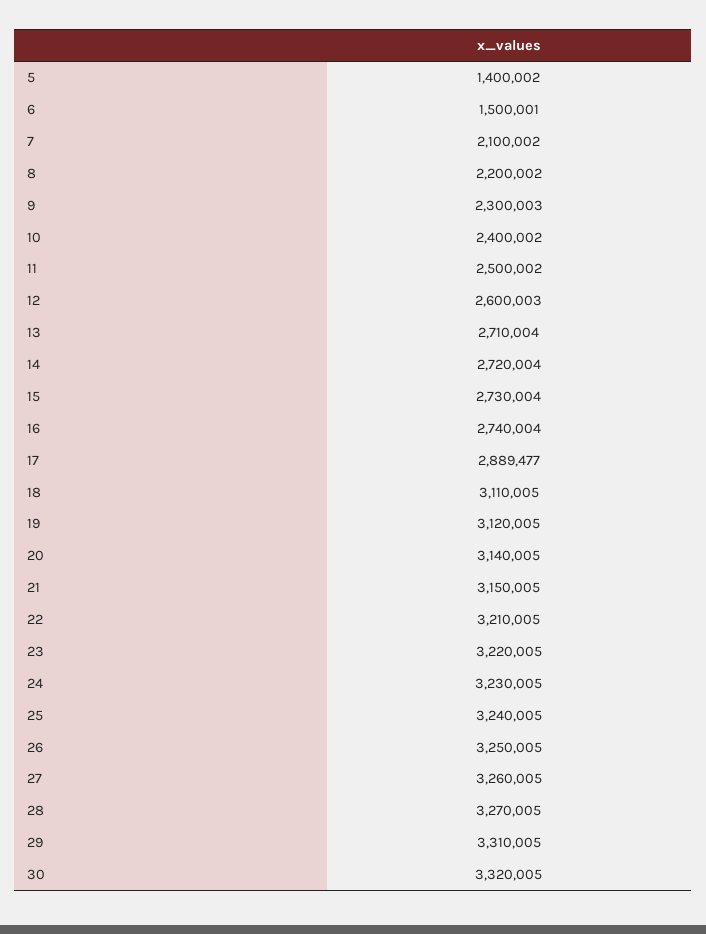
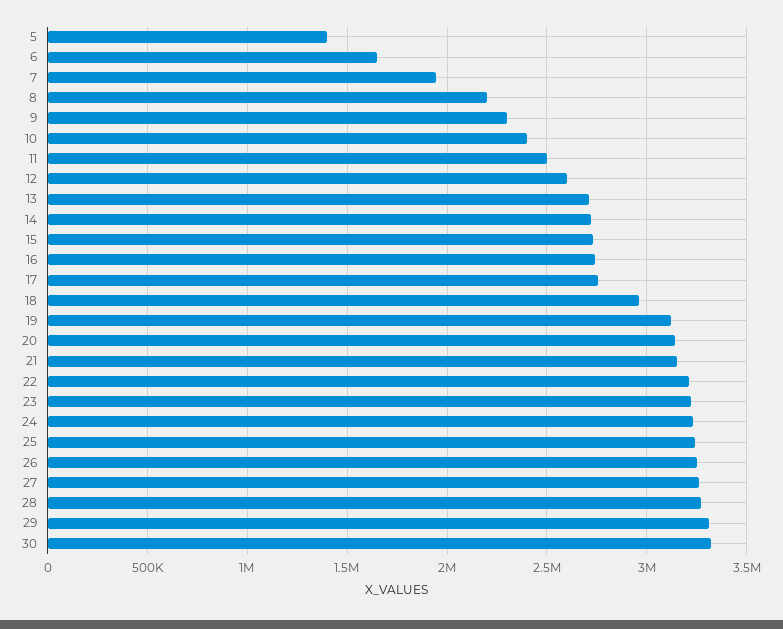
6: 1500001 -> 1650000
7: 2100002 -> 1950000
17: 2889477 -> 2750000
18: 3110005 -> 2950000

